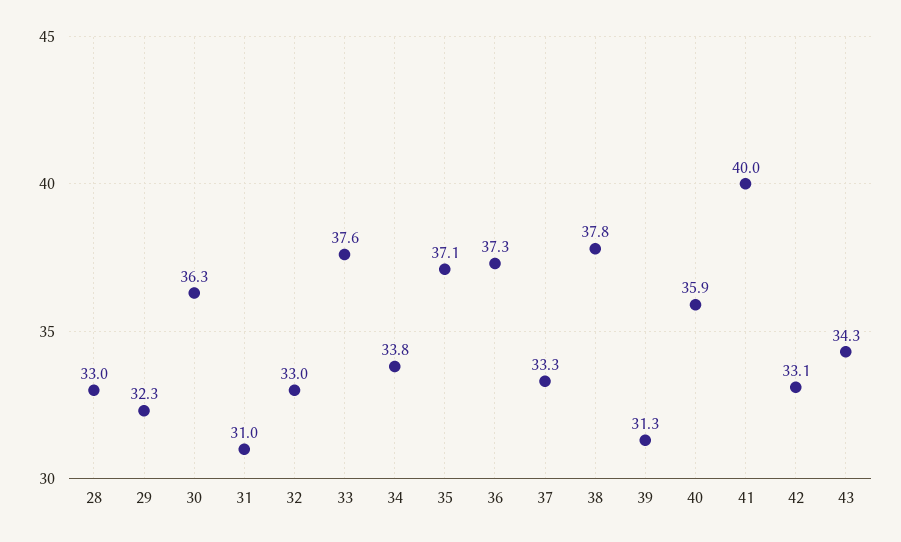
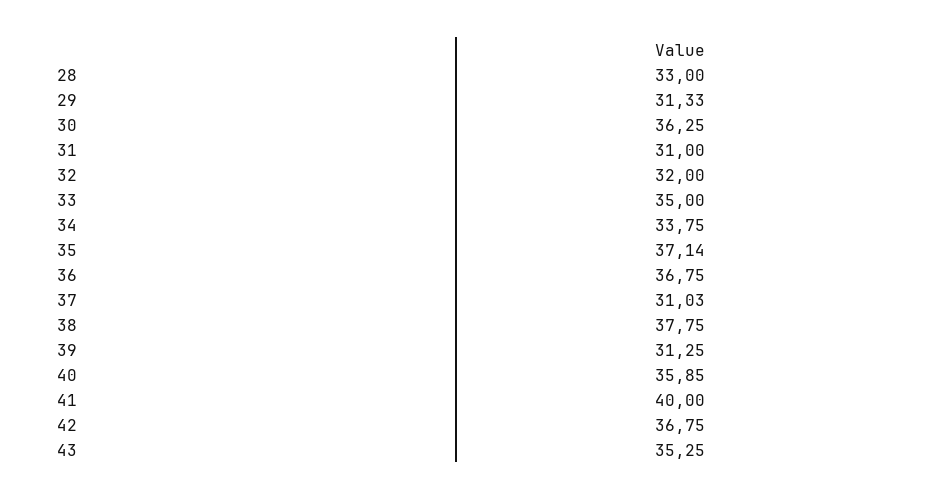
29: 32.3 -> 31.33
32: 33 -> 32
33: 37.6 -> 35
36: 37.3 -> 36.75
37: 33.3 -> 31.03
42: 33.1 -> 36.75
43: 34.3 -> 35.25

